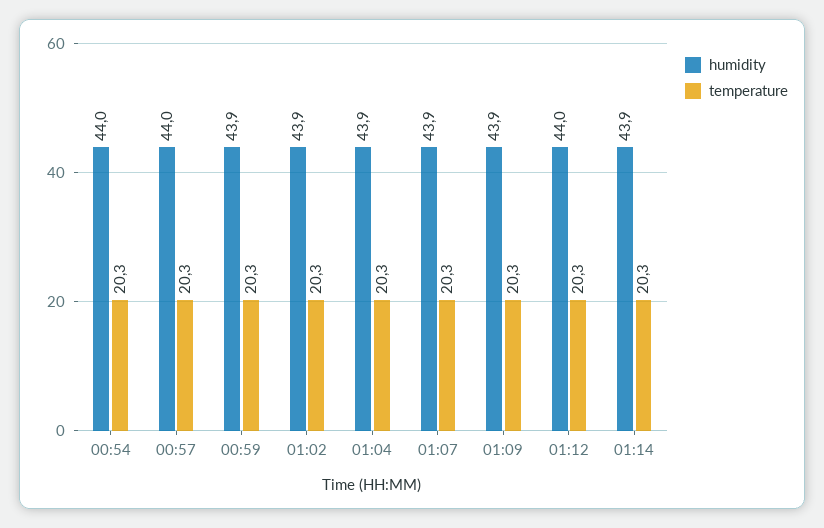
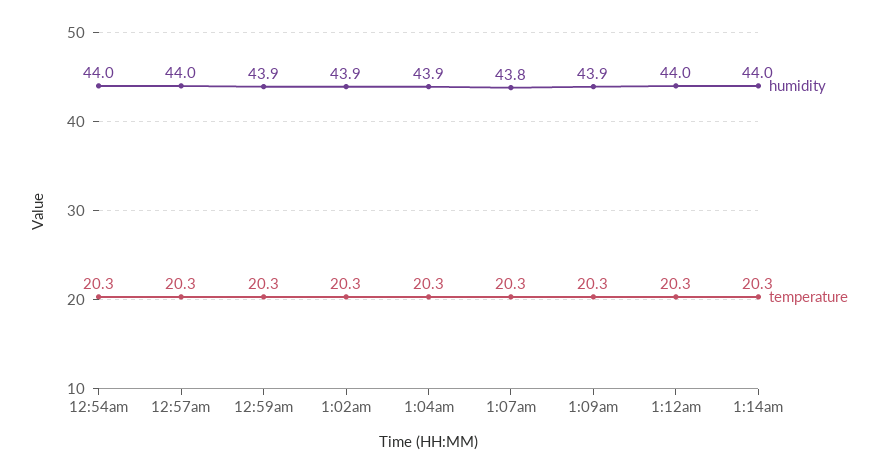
humidity, 01:07: 43.9 -> 43.8
humidity, 01:14: 43.9 -> 44

